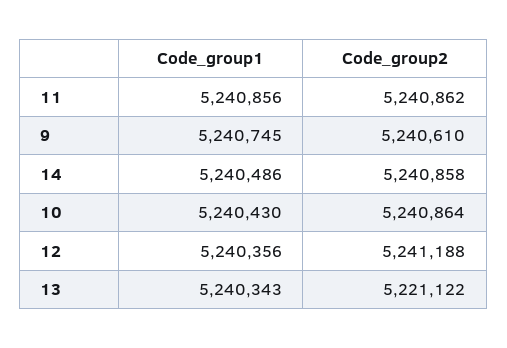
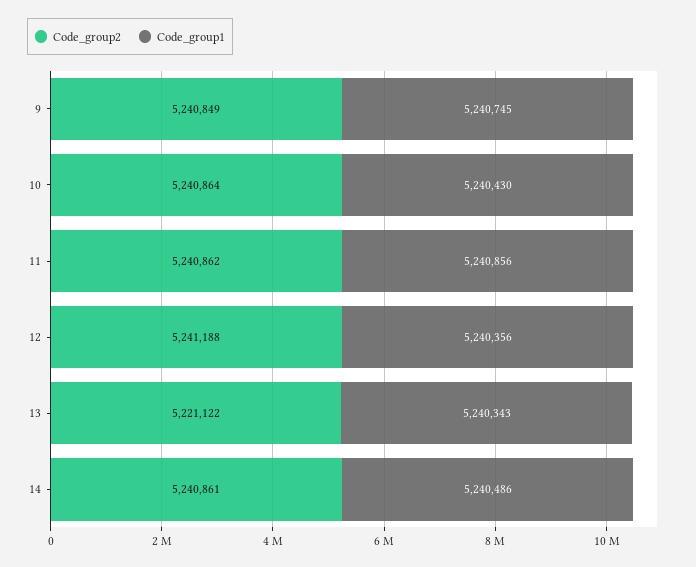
Code_group2, 9: 5240610 -> 5240849
Code_group2, 14: 5240858 -> 5240861

